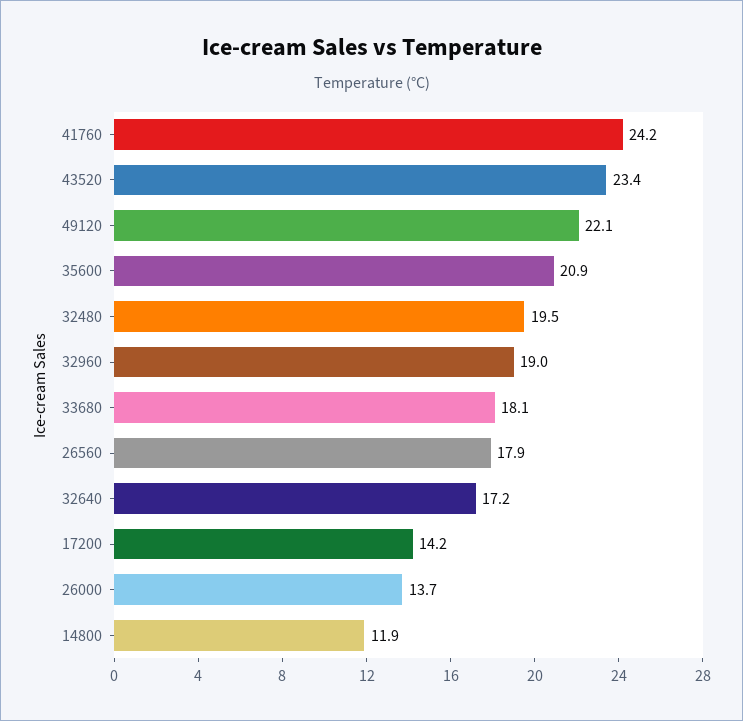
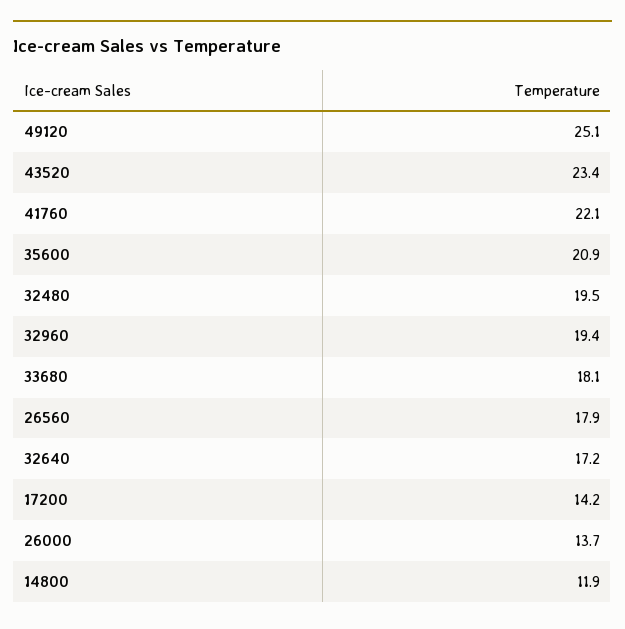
41760: 24.2 -> 22.1
49120: 22.1 -> 25.1
32960: 19 -> 19.4

